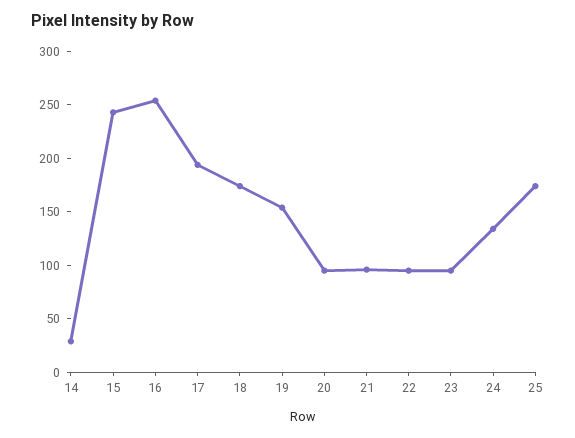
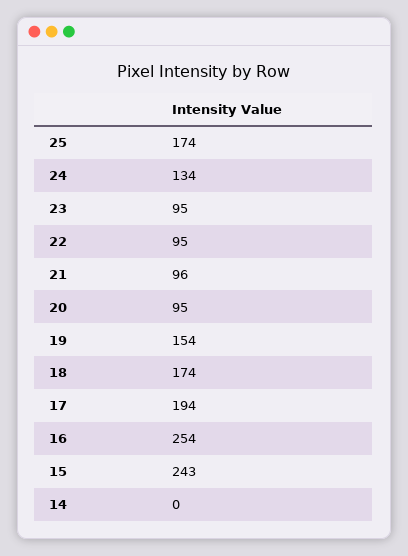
14: 30 -> 0

